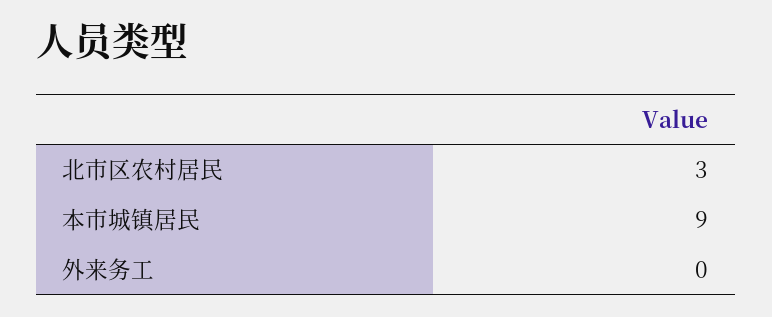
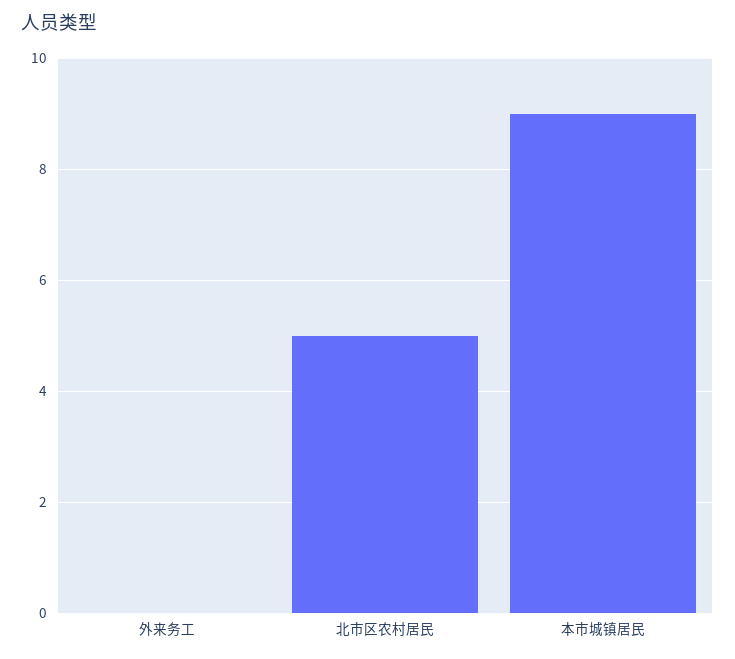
北市区农村居民: 3 -> 5

